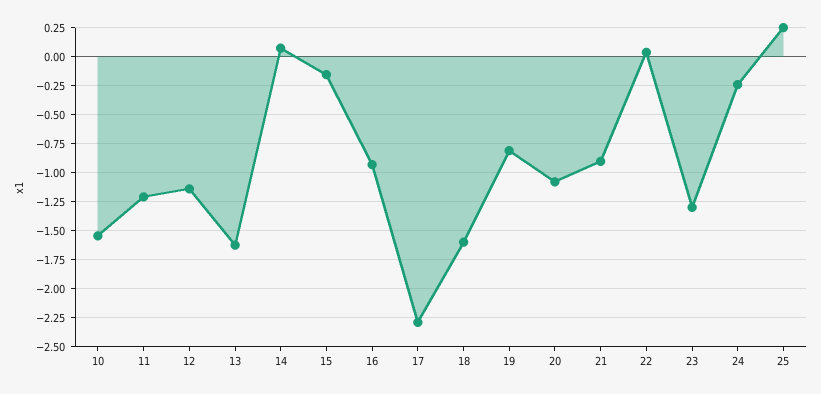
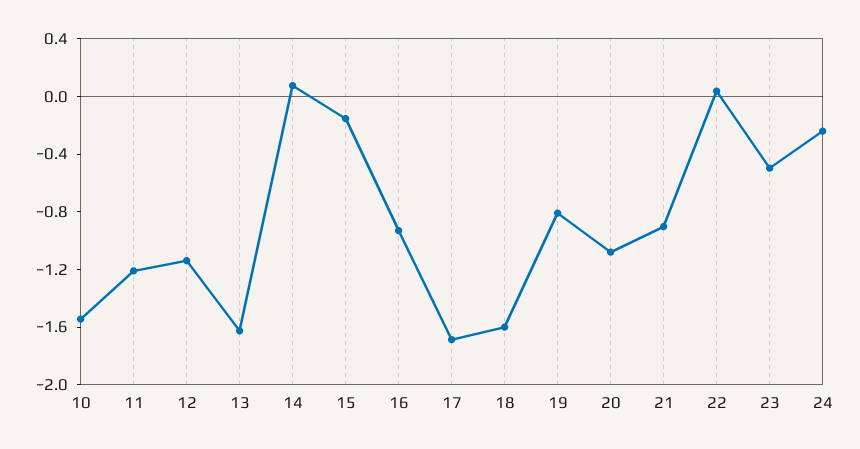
17: -2.25 -> -1.7
23: -1.25 -> -0.5
25: 0.25 -> none

